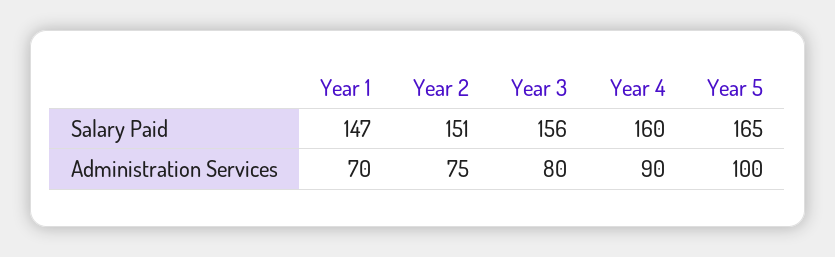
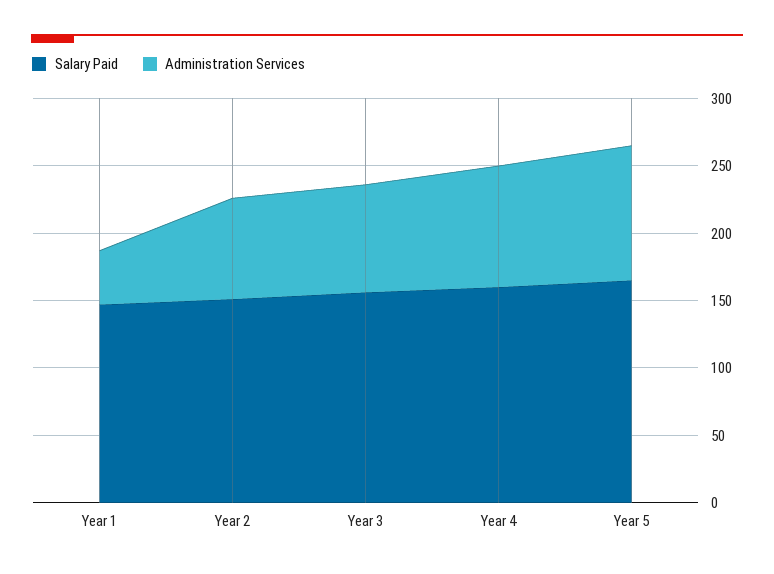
Administration Services, Year 1: 70 -> 40

